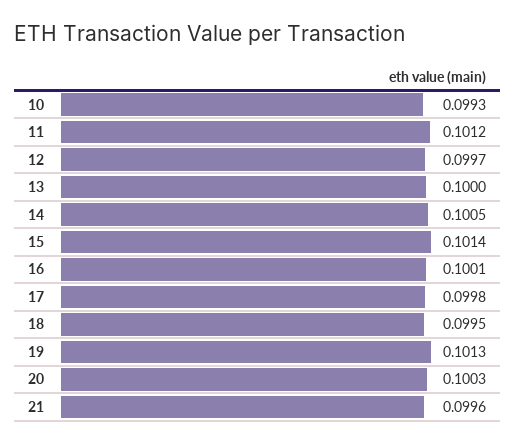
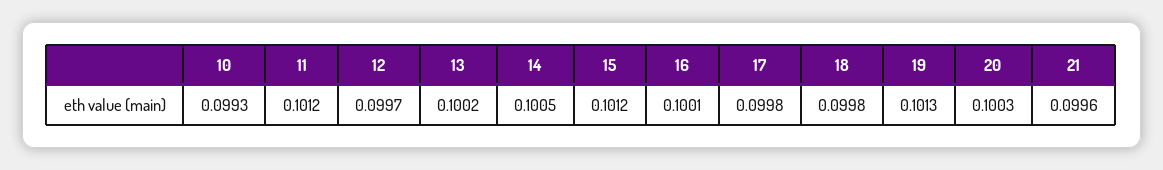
13: 0.1 -> 0.1002
15: 0.1014 -> 0.1012
18: 0.0995 -> 0.0998

